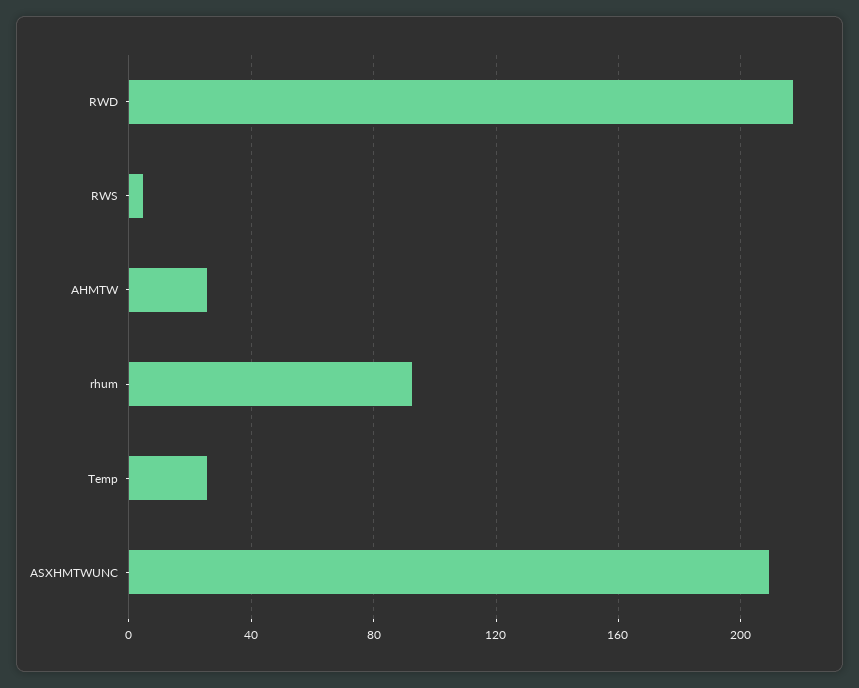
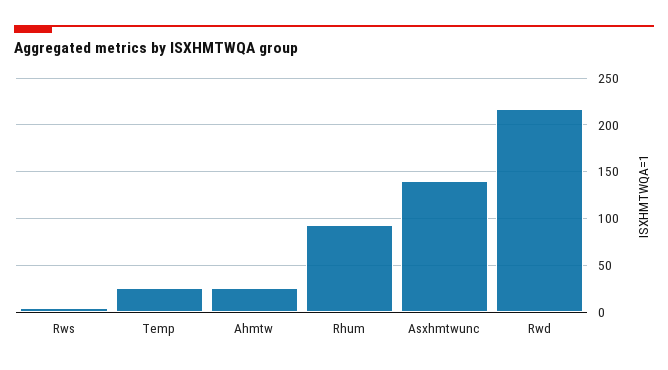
ASXHMTWUNC: 210 -> 140

